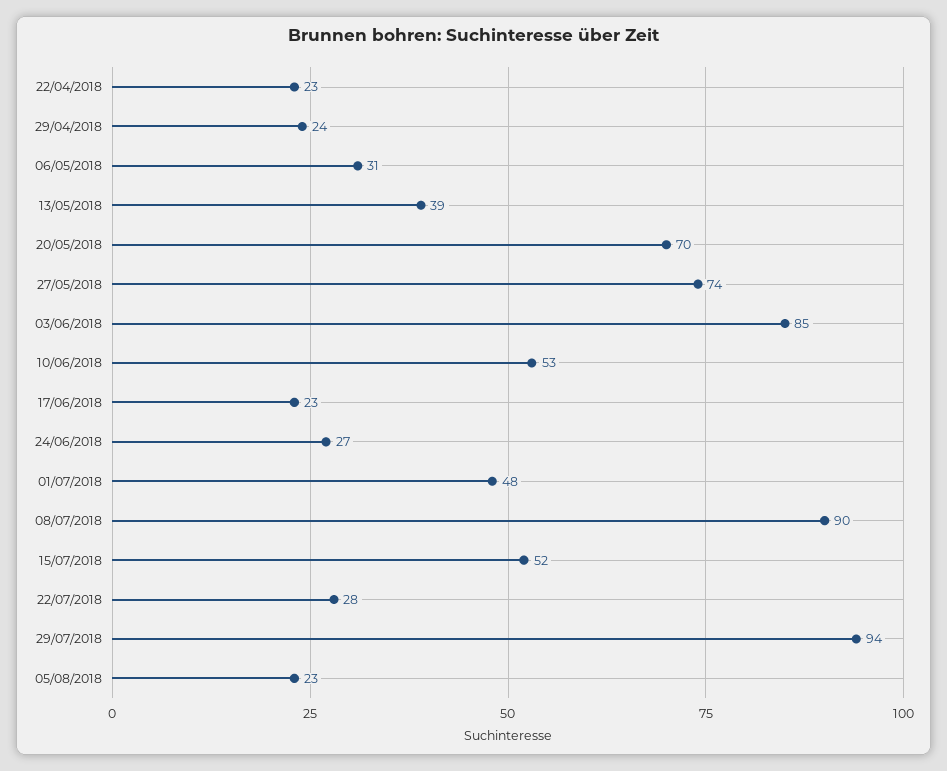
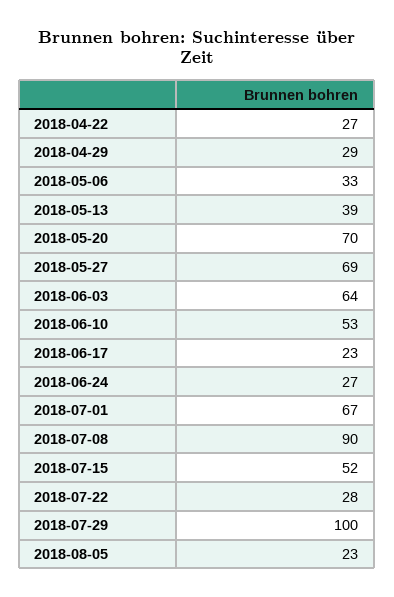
22/04/2018: 23 -> 27
29/04/2018: 24 -> 29
06/05/2018: 31 -> 33
27/05/2018: 74 -> 69
03/06/2018: 85 -> 64
01/07/2018: 48 -> 67
29/07/2018: 94 -> 100

